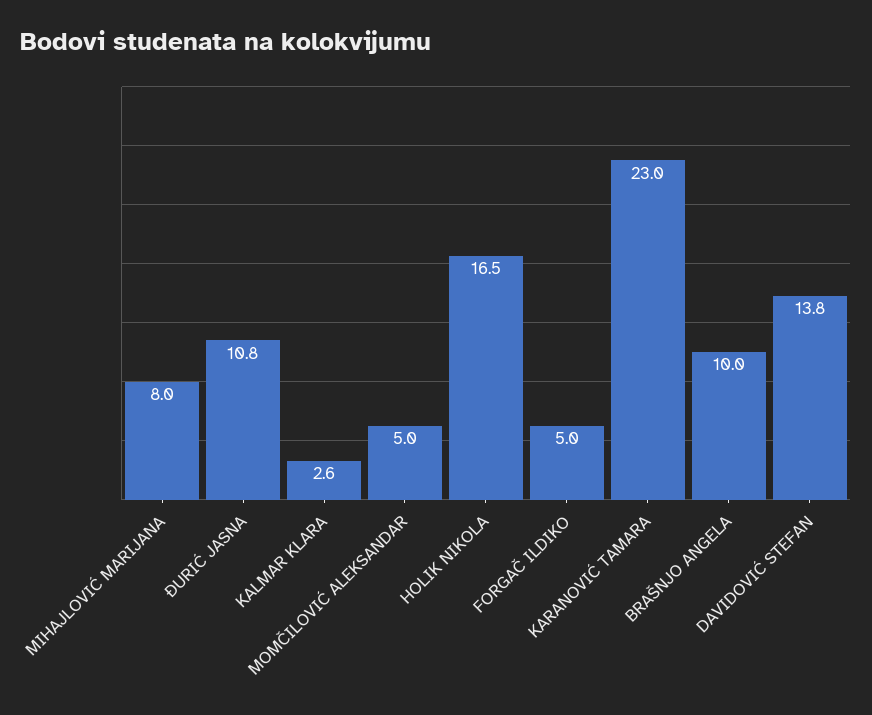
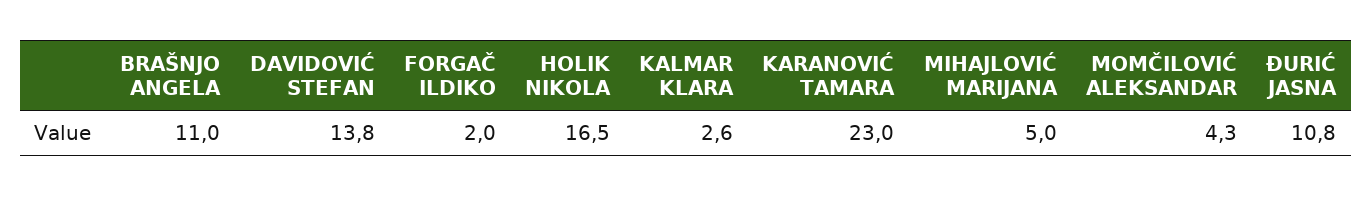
MIHAJLOVIĆ MARIJANA: 8 -> 5
MOMČILOVIĆ ALEKSANDAR: 5 -> 4.3
FORGAČ ILDIKO: 5 -> 2
BRAŠNJO ANGELA: 10 -> 11

